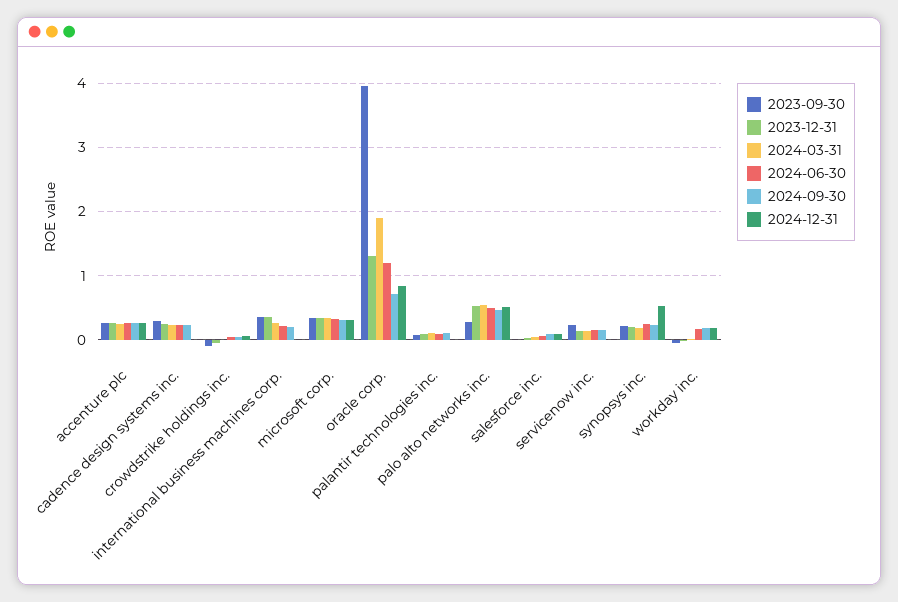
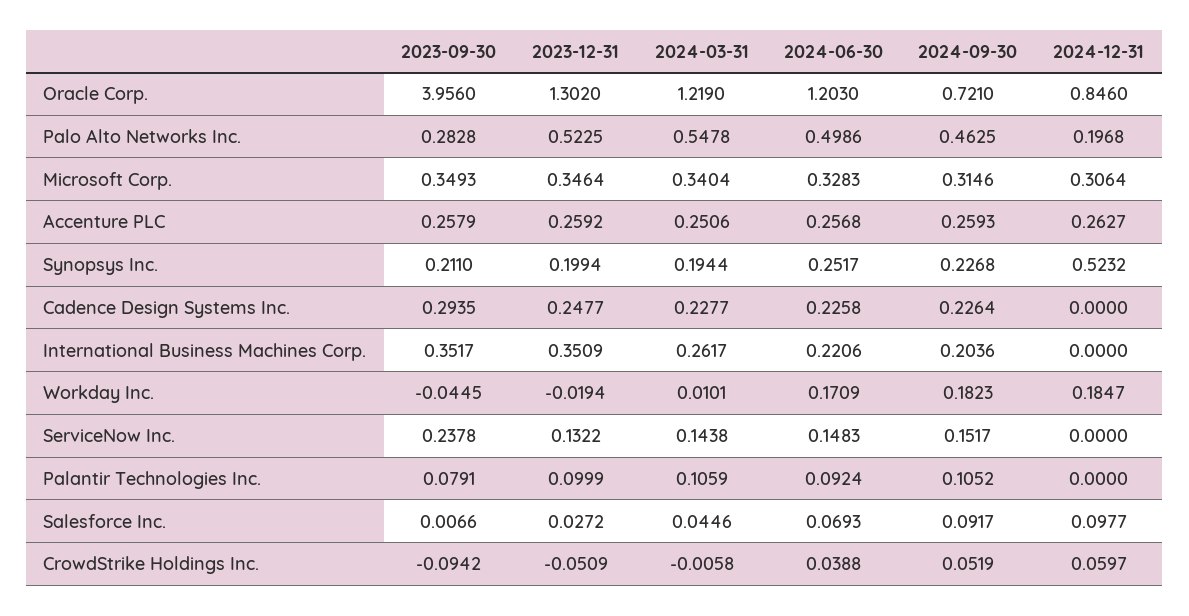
2024-03-31, oracle corp.: 1.9 -> 1.219
2024-12-31, palo alto networks inc.: 0.5 -> 0.1968

